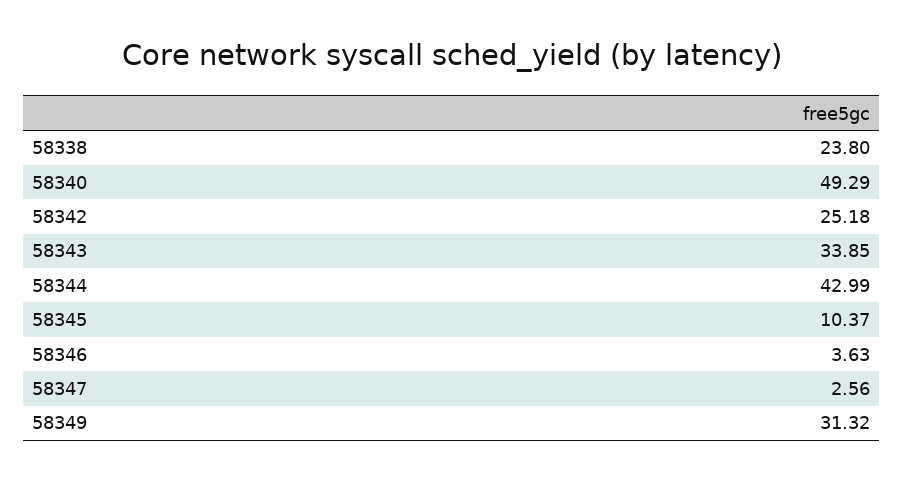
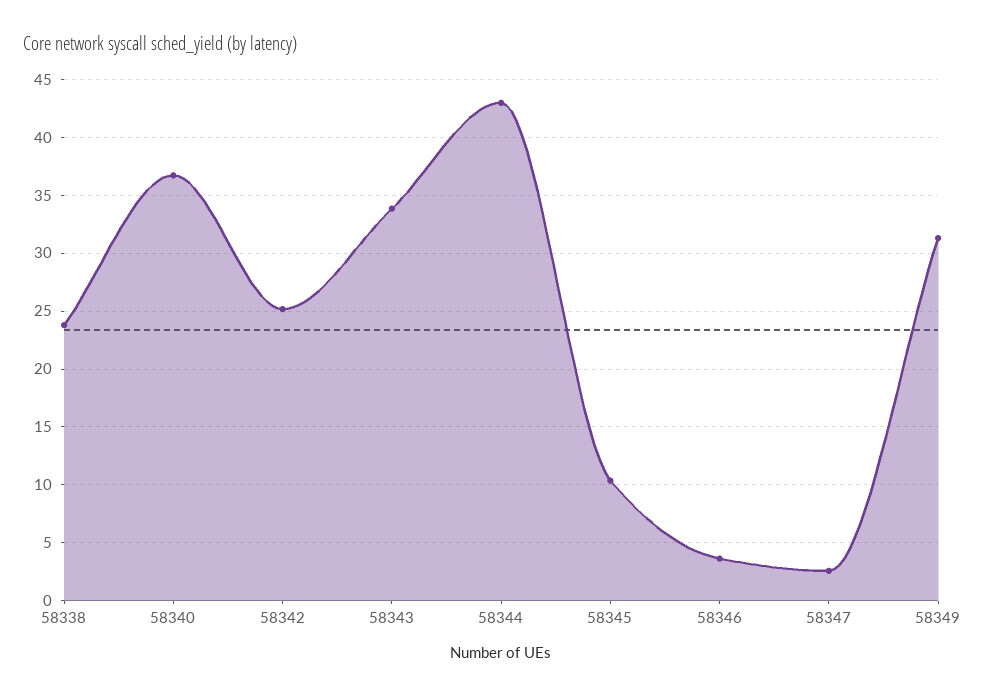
58340: 49.29 -> 37

